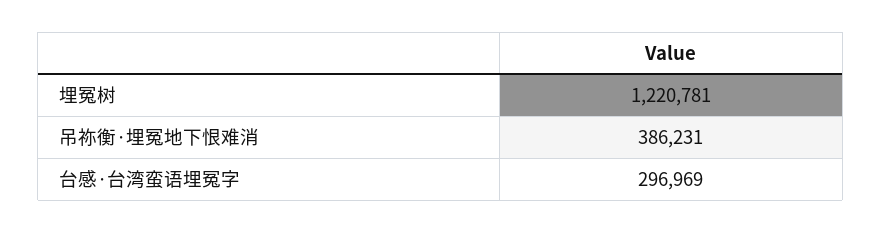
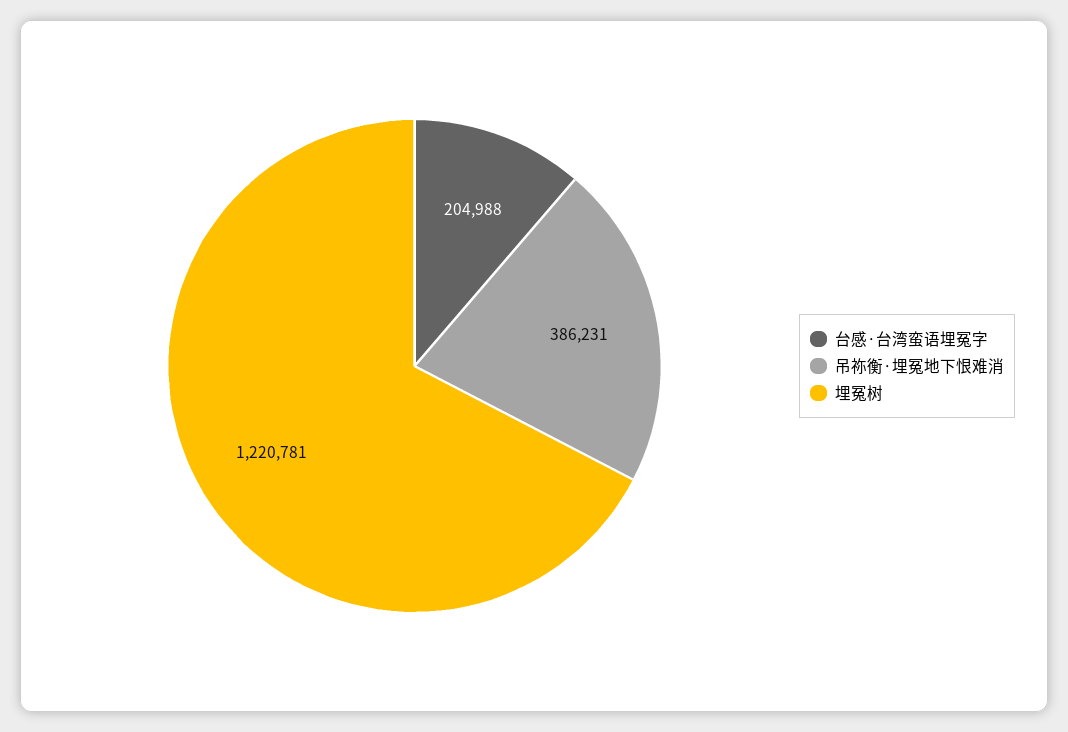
台感·台湾蛮语埋冤字: 296969 -> 204988

